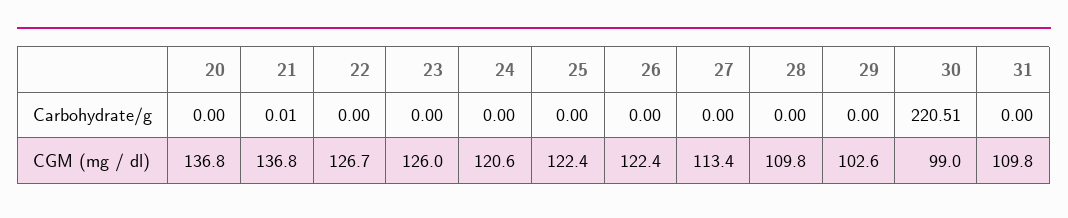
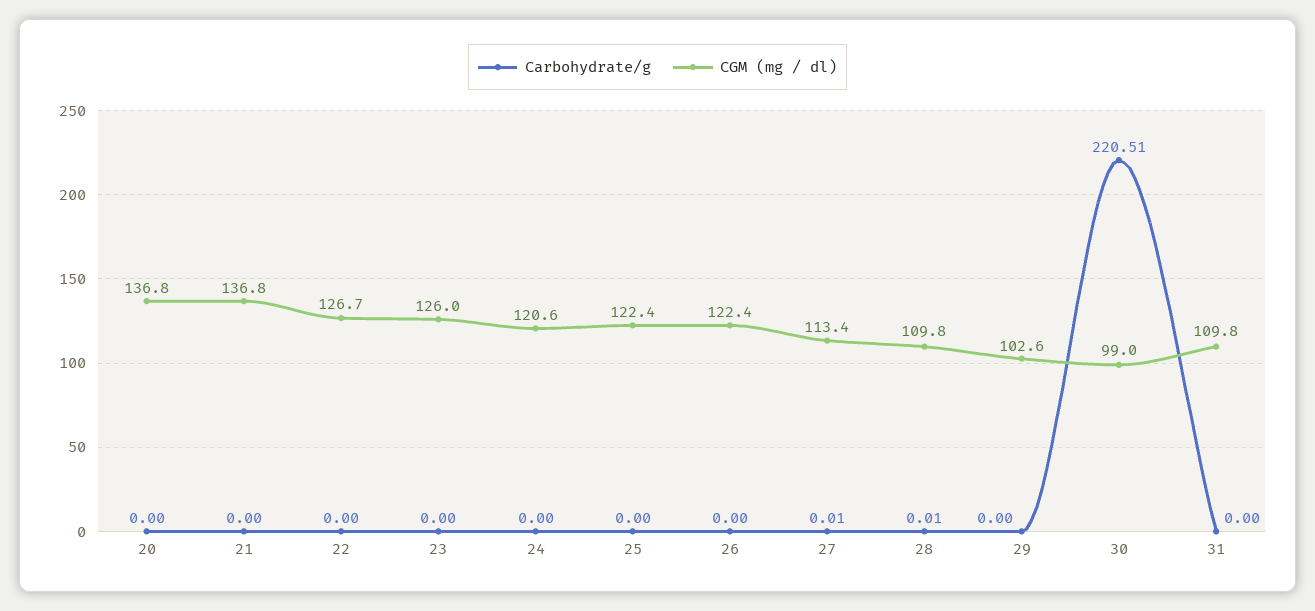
Carbohydrate/g, 21: 0.01 -> 0
Carbohydrate/g, 27: 0 -> 0.01
Carbohydrate/g, 28: 0 -> 0.01

